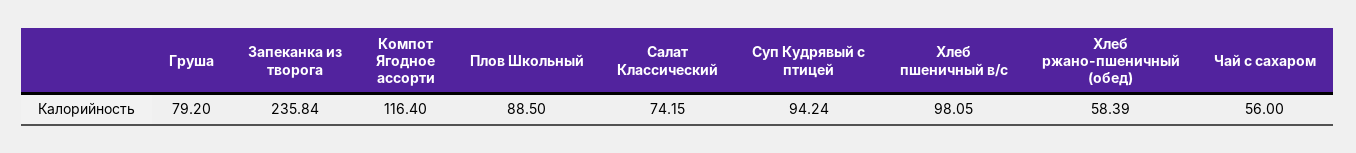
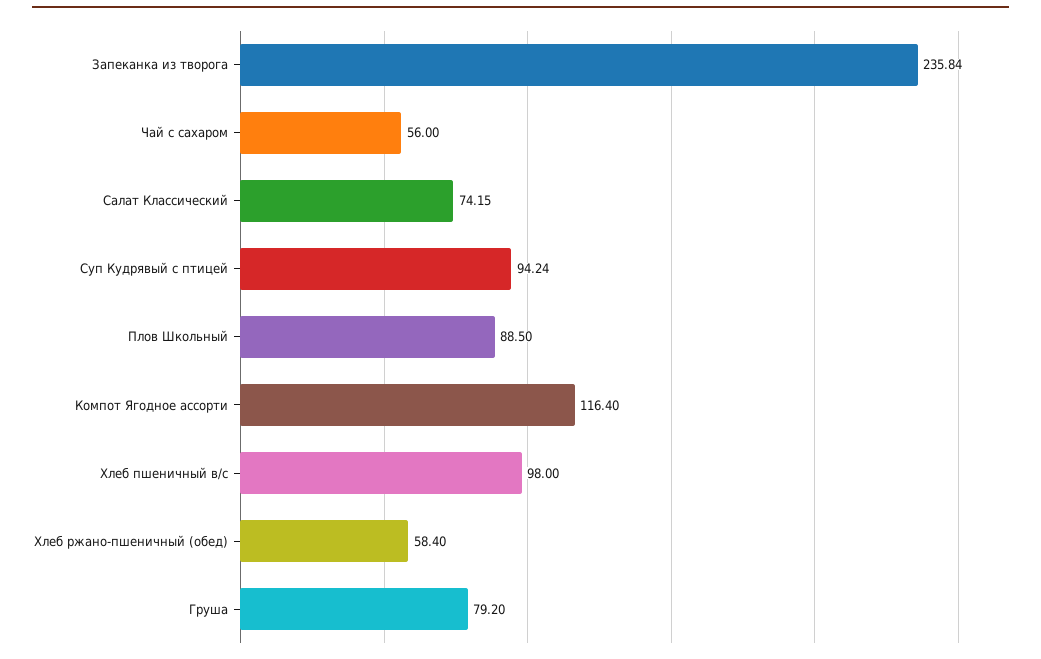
Хлеб пшеничный в/с: 98.05 -> 98
Хлеб ржано-пшеничный (обед): 58.39 -> 58.4

